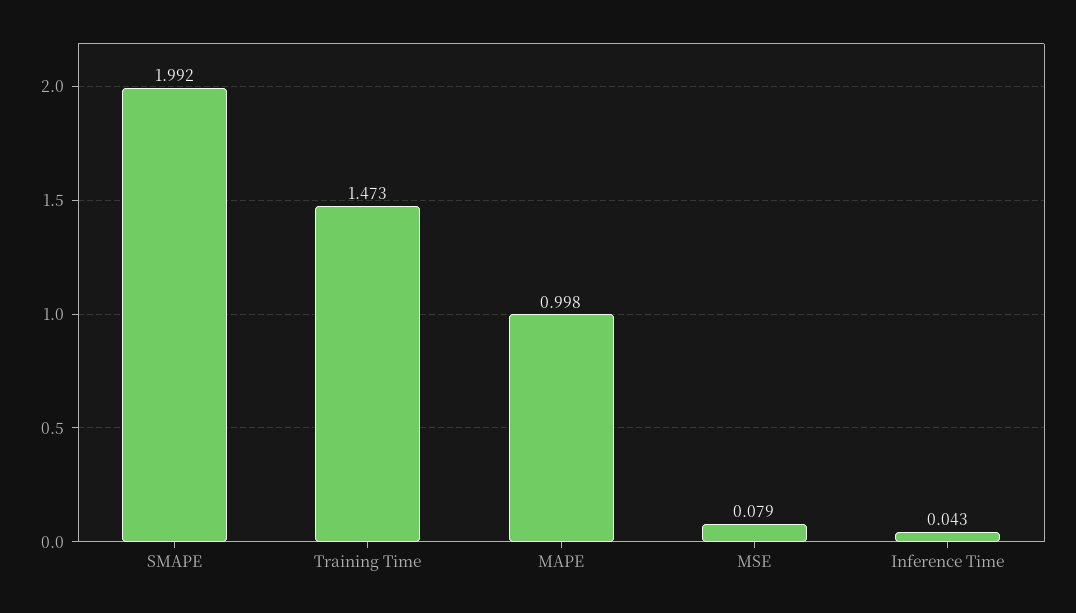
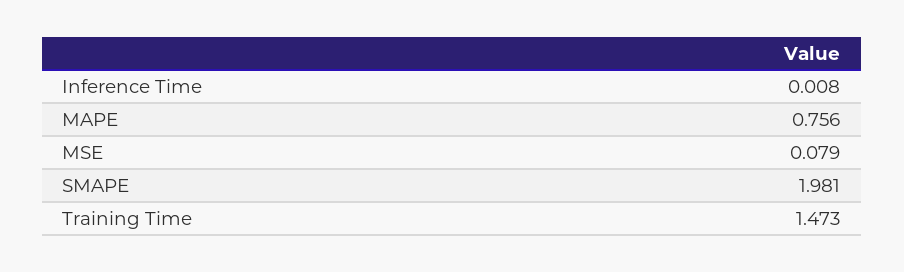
SMAPE: 1.992 -> 1.981
MAPE: 0.998 -> 0.756
Inference Time: 0.043 -> 0.008

